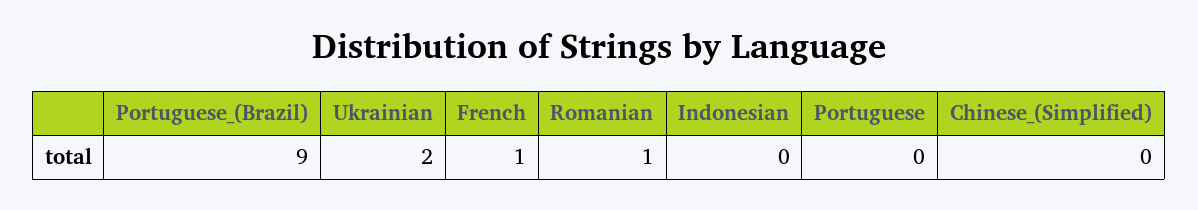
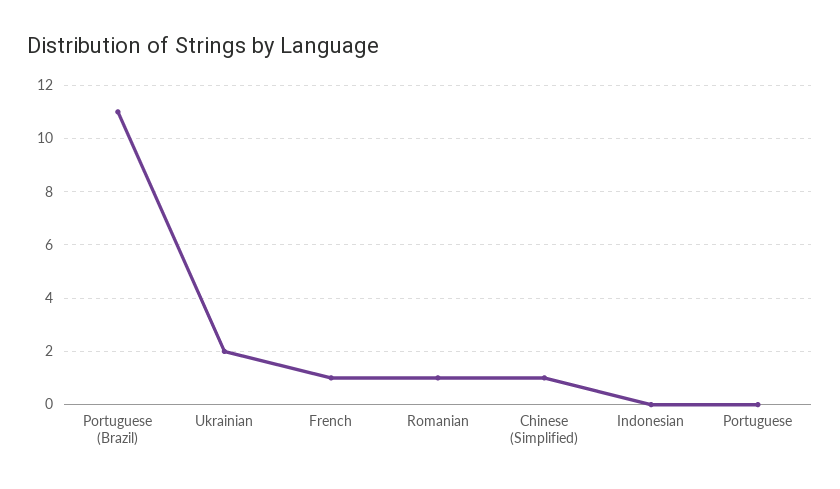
Portuguese_(Brazil): 9 -> 11
Chinese_(Simplified): 0 -> 1

